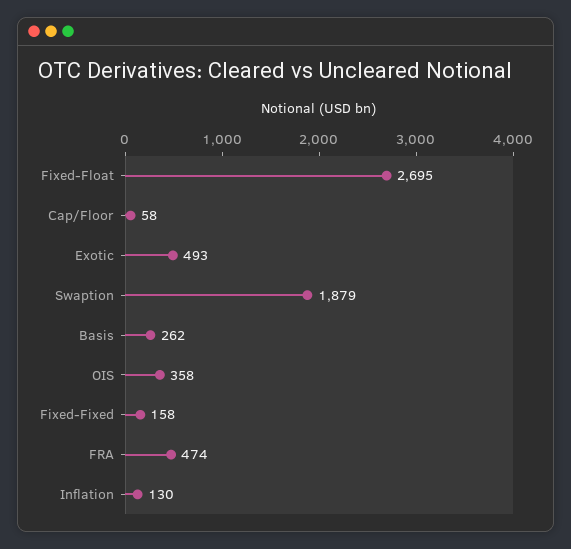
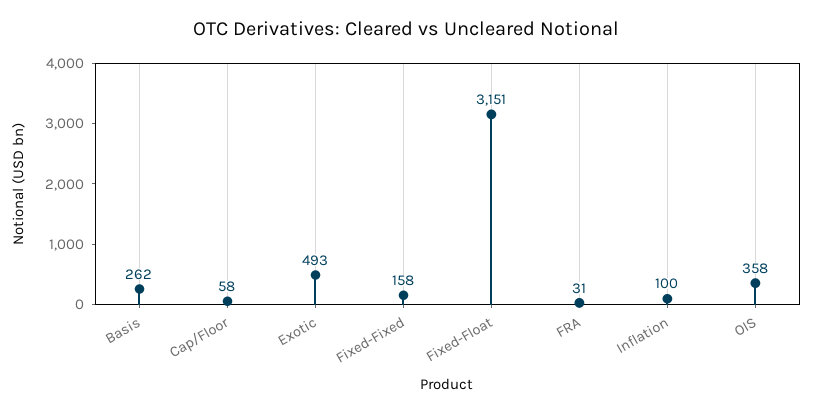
Fixed-Float: 2695 -> 3151
Swaption: 1879 -> none
FRA: 474 -> 31
Inflation: 130 -> 100

